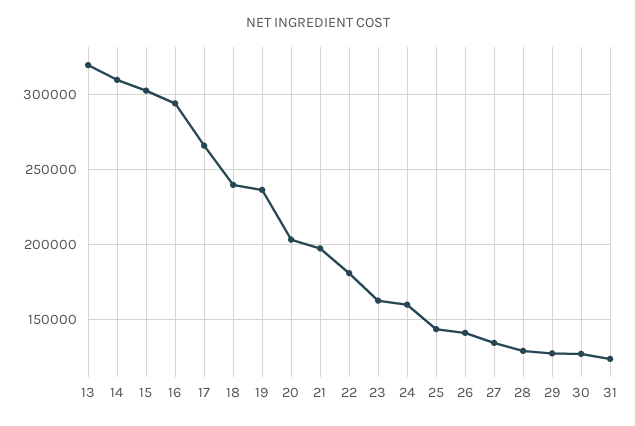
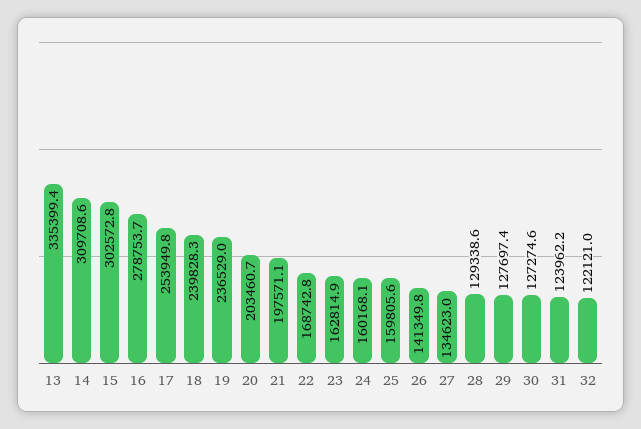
13: 320000 -> 335399.4
16: 295000 -> 278753.7
17: 265000 -> 253949.8
22: 180000 -> 168742.8
25: 145000 -> 159805.6
32: none -> 122121

